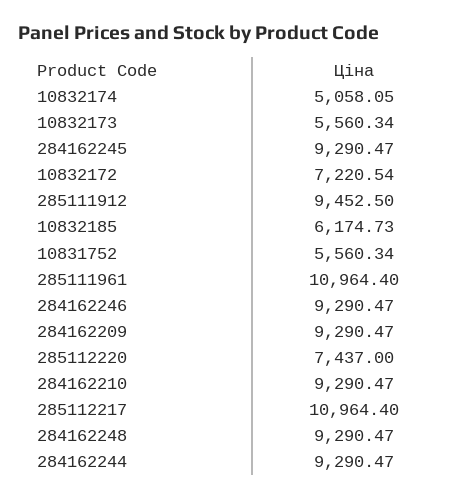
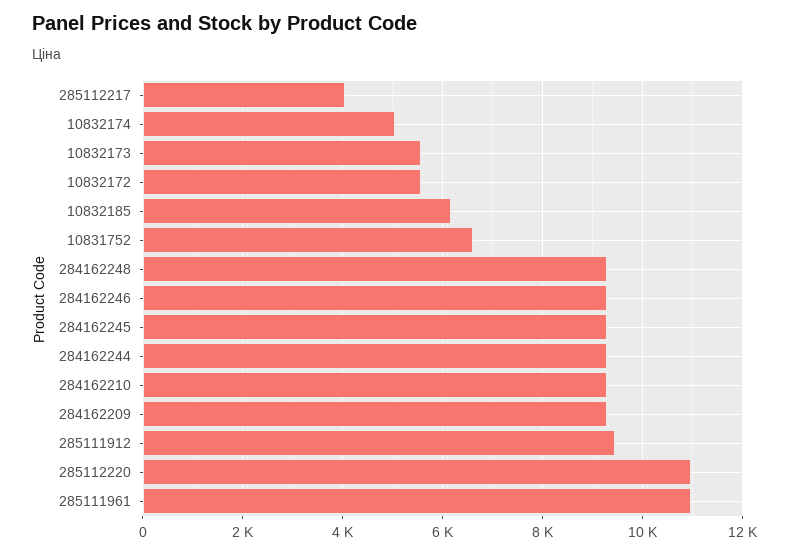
10832172: 7220.54 -> 5600
10831752: 5560.34 -> 6600
285112220: 7437 -> 11000
285112217: 10964.4 -> 4000

